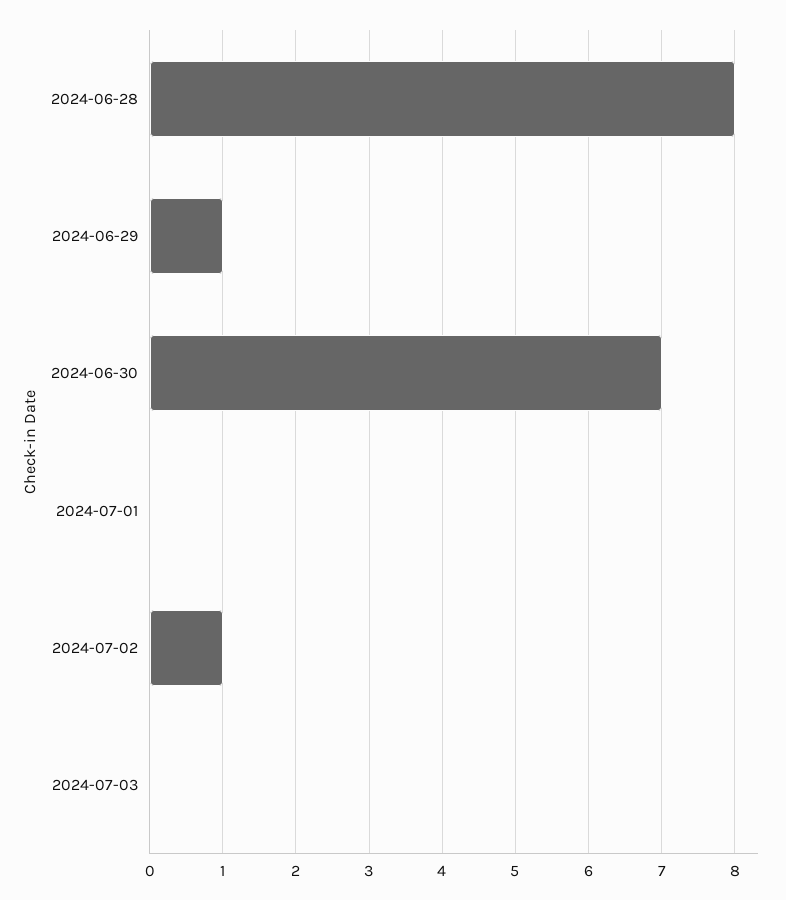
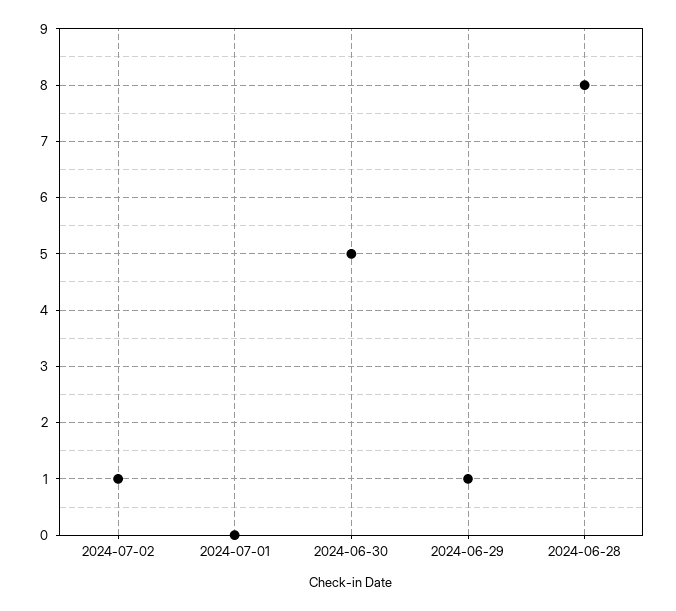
2024-06-30: 7 -> 5
2024-07-03: 0 -> none

